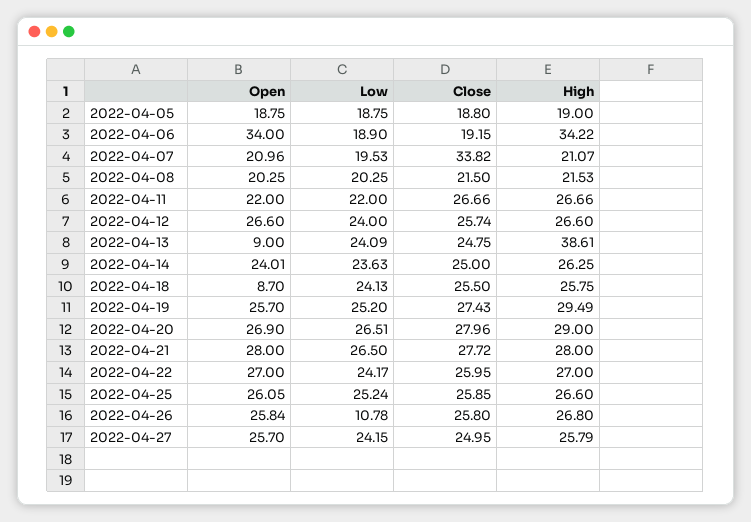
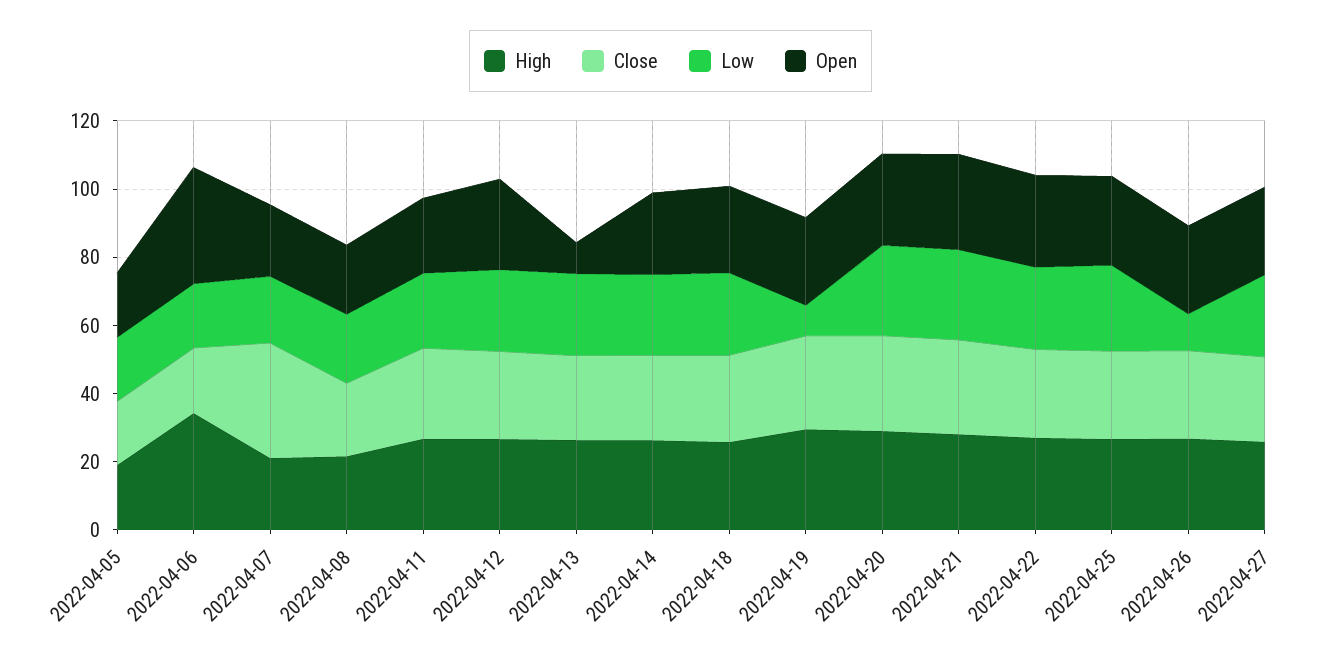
High, 2022-04-13: 38.61 -> 25
Open, 2022-04-18: 8.7 -> 25
Low, 2022-04-19: 25.2 -> 10

